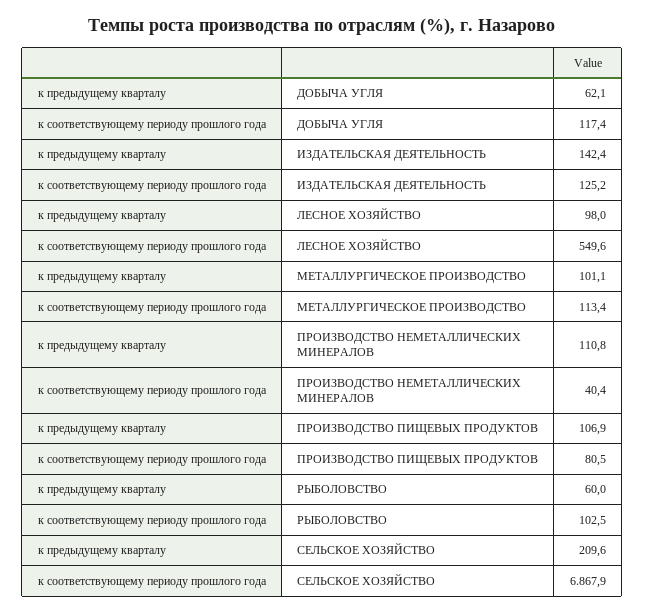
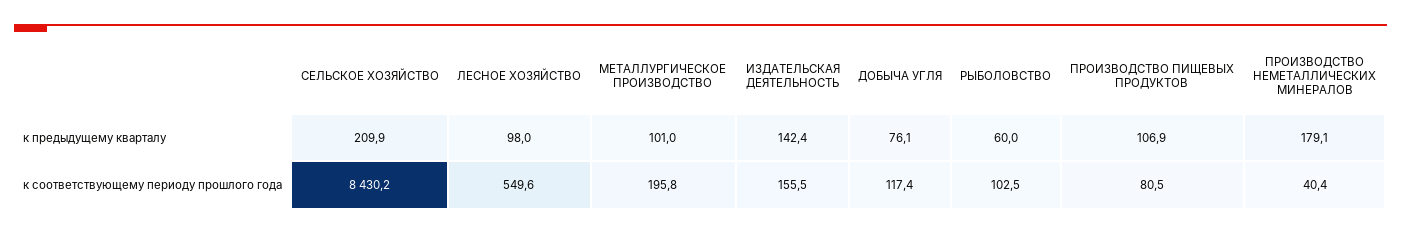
к предыдущему кварталу, ДОБЫЧА УГЛЯ: 62.1 -> 76.1
к соответствующему периоду прошлого года, ИЗДАТЕЛЬСКАЯ ДЕЯТЕЛЬНОСТЬ: 125.2 -> 155.5
к предыдущему кварталу, МЕТАЛЛУРГИЧЕСКОЕ ПРОИЗВОДСТВО: 101.1 -> 101
к соответствующему периоду прошлого года, МЕТАЛЛУРГИЧЕСКОЕ ПРОИЗВОДСТВО: 113.4 -> 195.8
к предыдущему кварталу, ПРОИЗВОДСТВО НЕМЕТАЛЛИЧЕСКИХ МИНЕРАЛОВ: 110.8 -> 179.1
к предыдущему кварталу, СЕЛЬСКОЕ ХОЗЯЙСТВО: 209.6 -> 209.9
к соответствующему периоду прошлого года, СЕЛЬСКОЕ ХОЗЯЙСТВО: 6867.9 -> 8430.2

